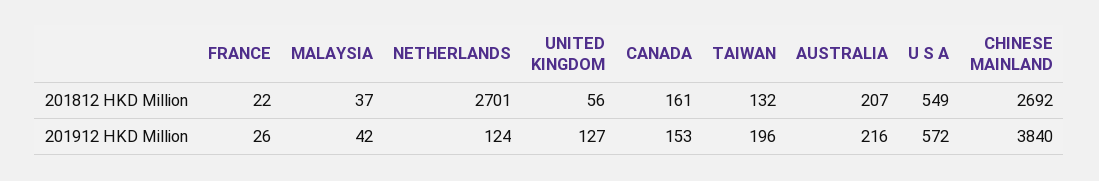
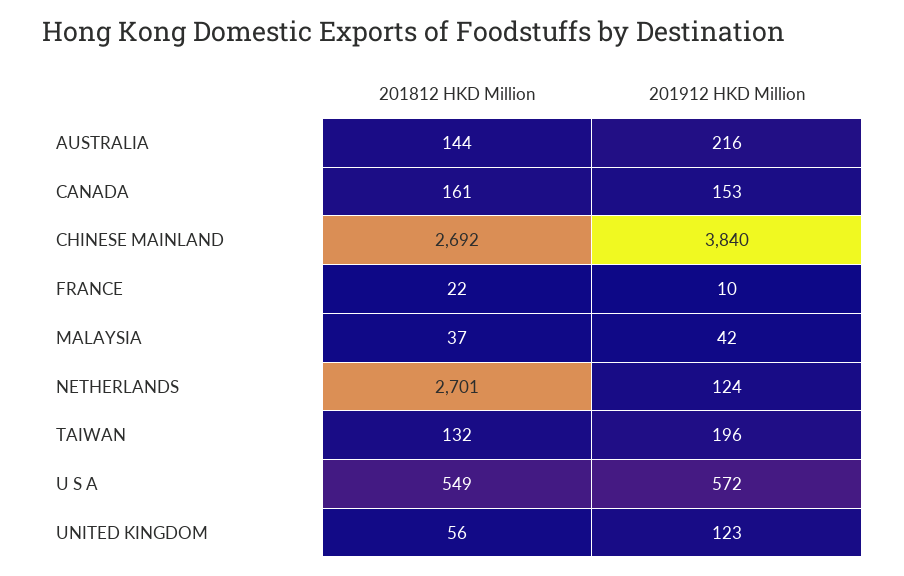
AUSTRALIA, 201812 HKD Million: 207 -> 144
FRANCE, 201912 HKD Million: 26 -> 10
UNITED KINGDOM, 201912 HKD Million: 127 -> 123

